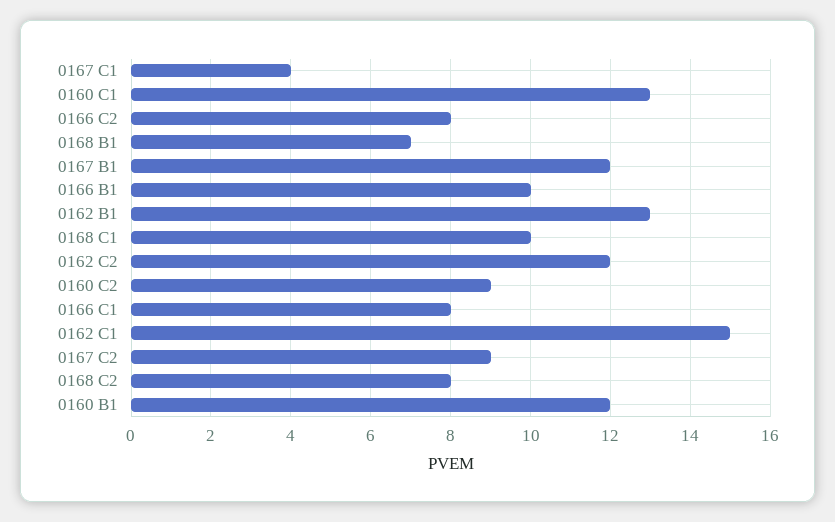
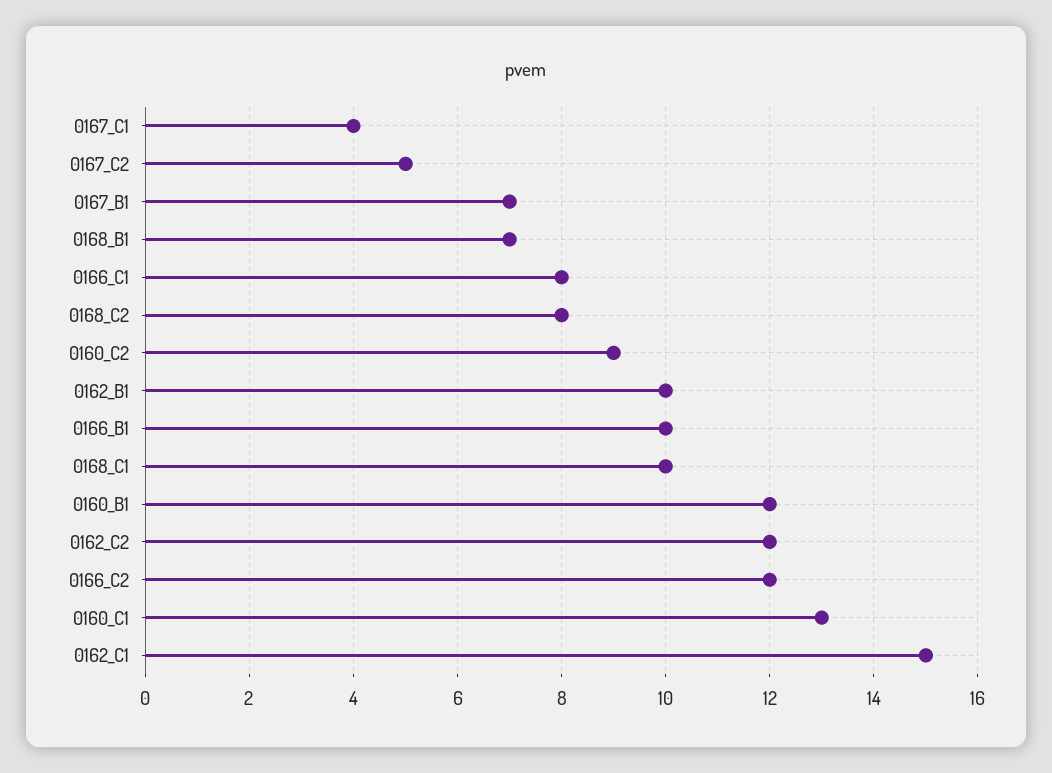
0166 C2: 8 -> 12
0167 B1: 12 -> 7
0162 B1: 13 -> 10
0167 C2: 9 -> 5

